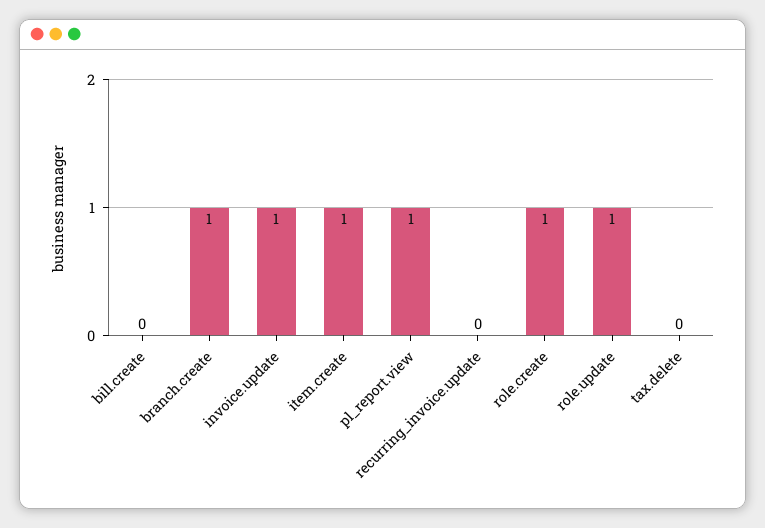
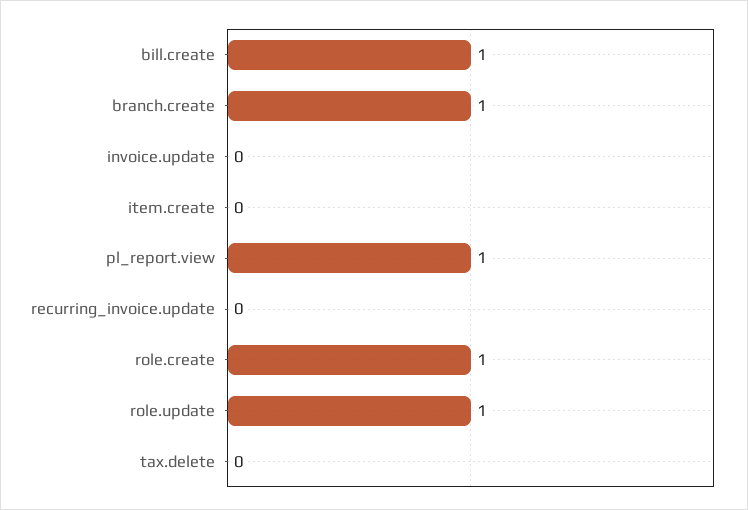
bill.create: 0 -> 1
invoice.update: 1 -> 0
item.create: 1 -> 0

